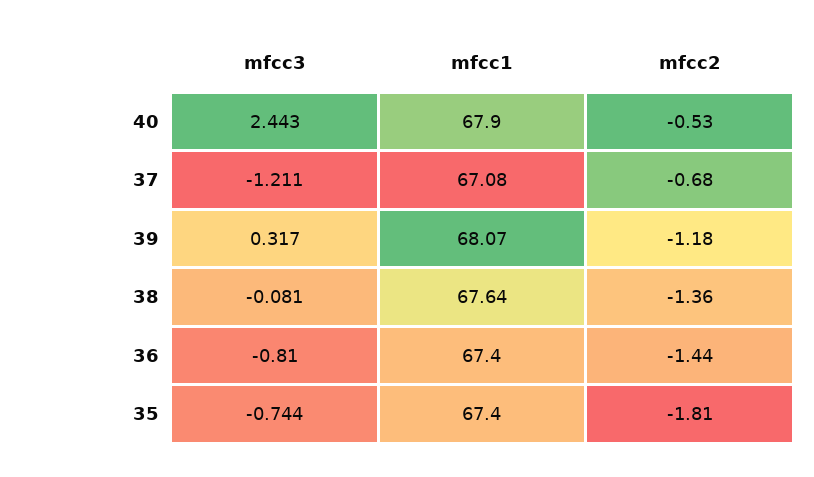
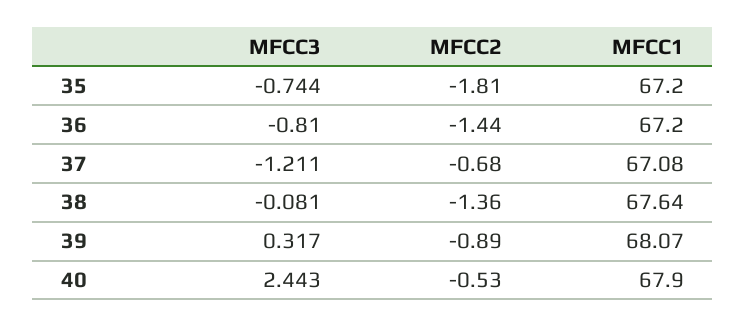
mfcc2, 39: -1.18 -> -0.89
mfcc1, 36: 67.4 -> 67.2
mfcc1, 35: 67.4 -> 67.2

